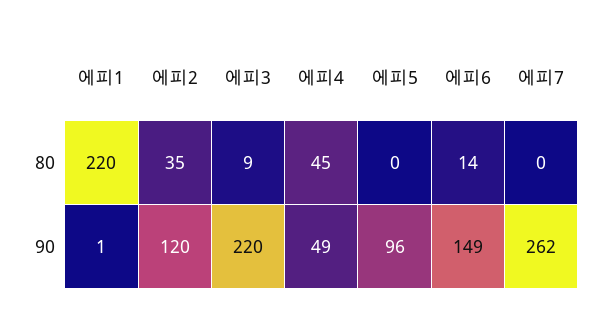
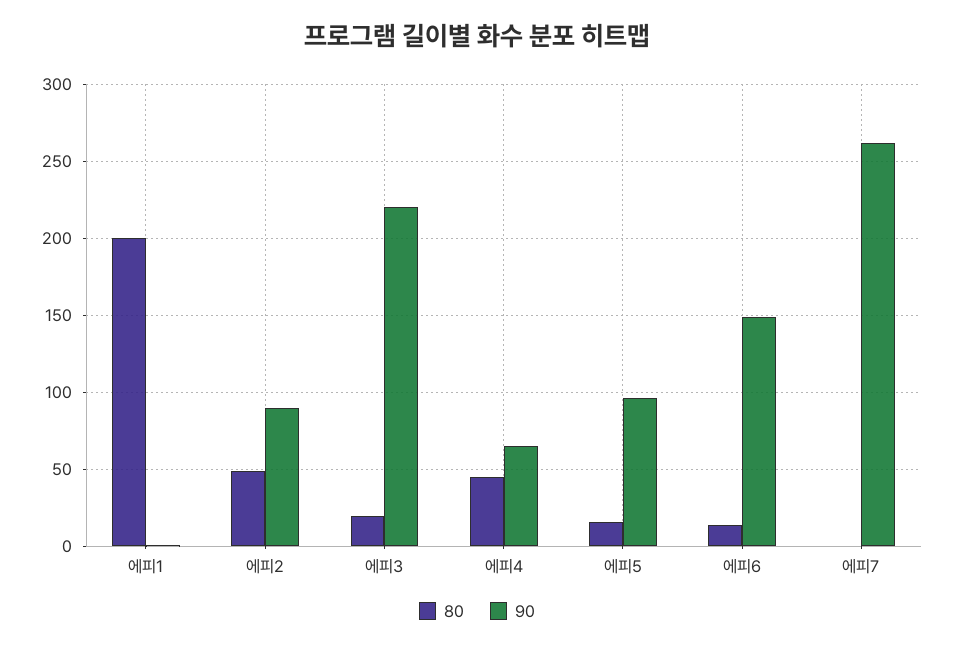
80, 에피1: 220 -> 200
80, 에피2: 35 -> 50
80, 에피3: 9 -> 20
80, 에피5: 0 -> 15
90, 에피2: 120 -> 90
90, 에피4: 49 -> 65

